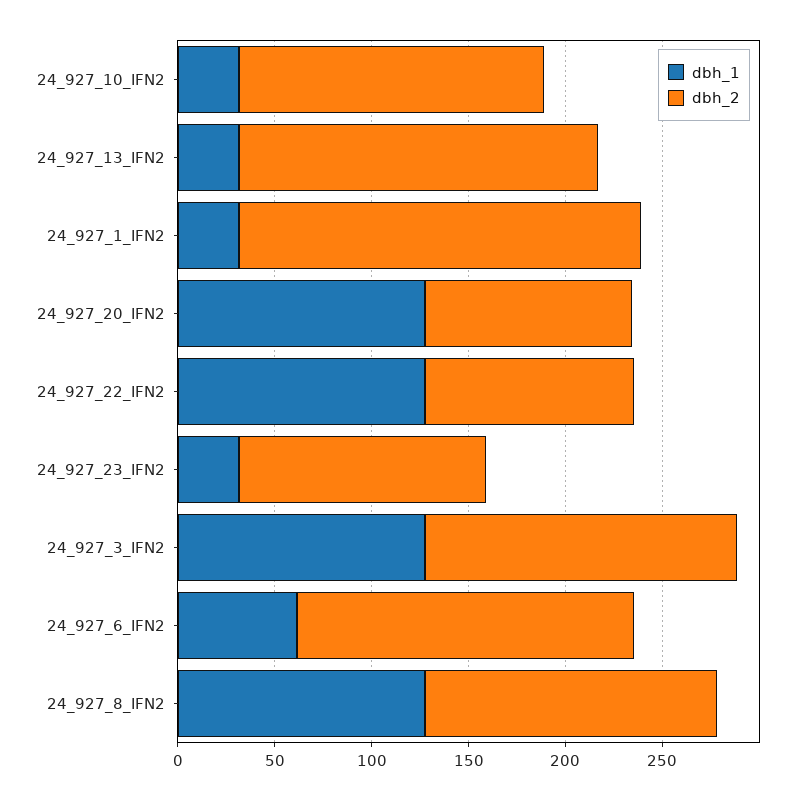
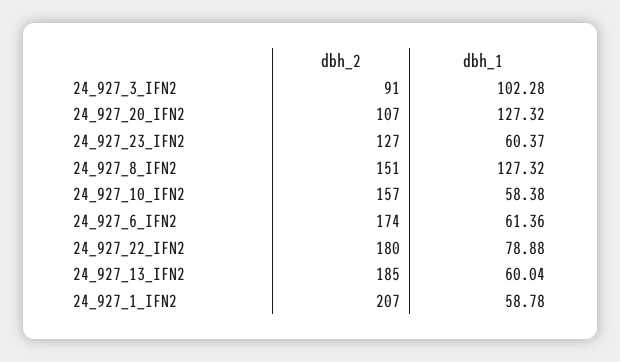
dbh_1, 24_927_10_IFN2: 30 -> 58.38
dbh_1, 24_927_13_IFN2: 30 -> 60.04
dbh_1, 24_927_1_IFN2: 30 -> 58.78
dbh_1, 24_927_22_IFN2: 130 -> 78.88
dbh_2, 24_927_22_IFN2: 110 -> 180
dbh_1, 24_927_23_IFN2: 30 -> 60.37
dbh_1, 24_927_3_IFN2: 130 -> 102.28
dbh_2, 24_927_3_IFN2: 160 -> 91

